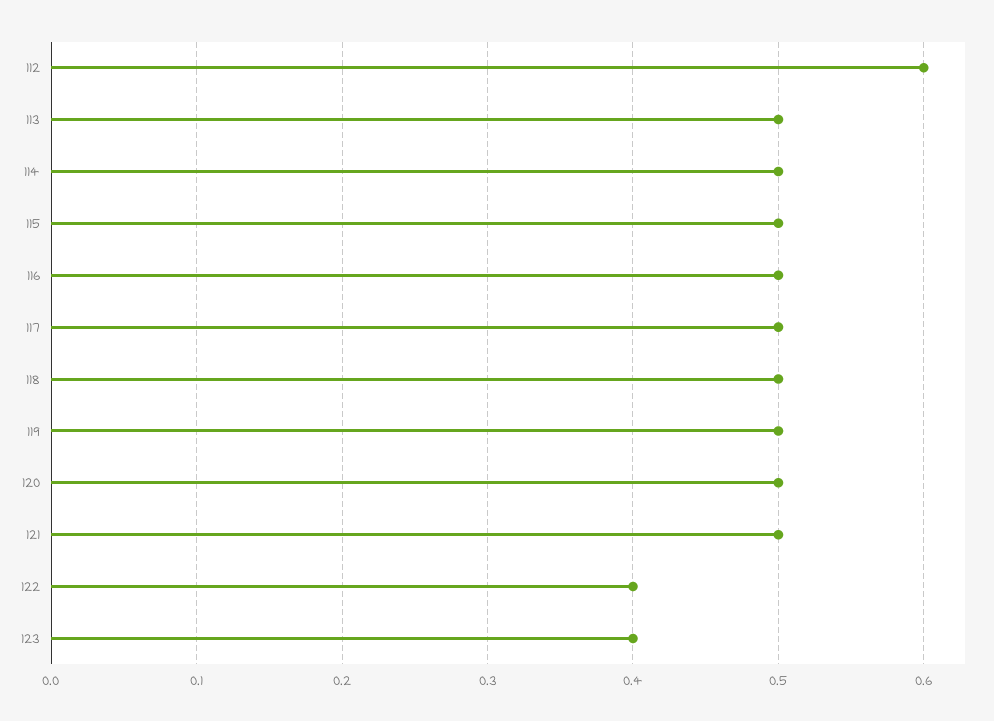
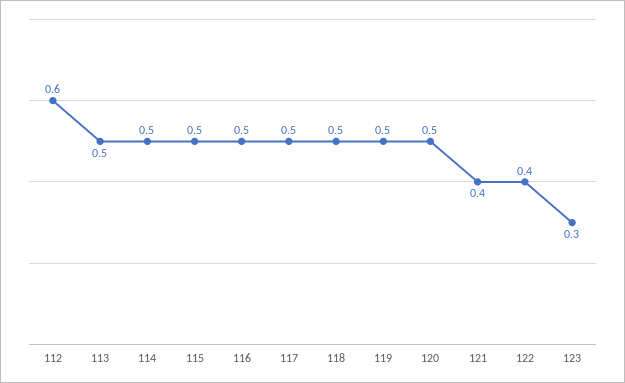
121: 0.5 -> 0.4
123: 0.4 -> 0.3

